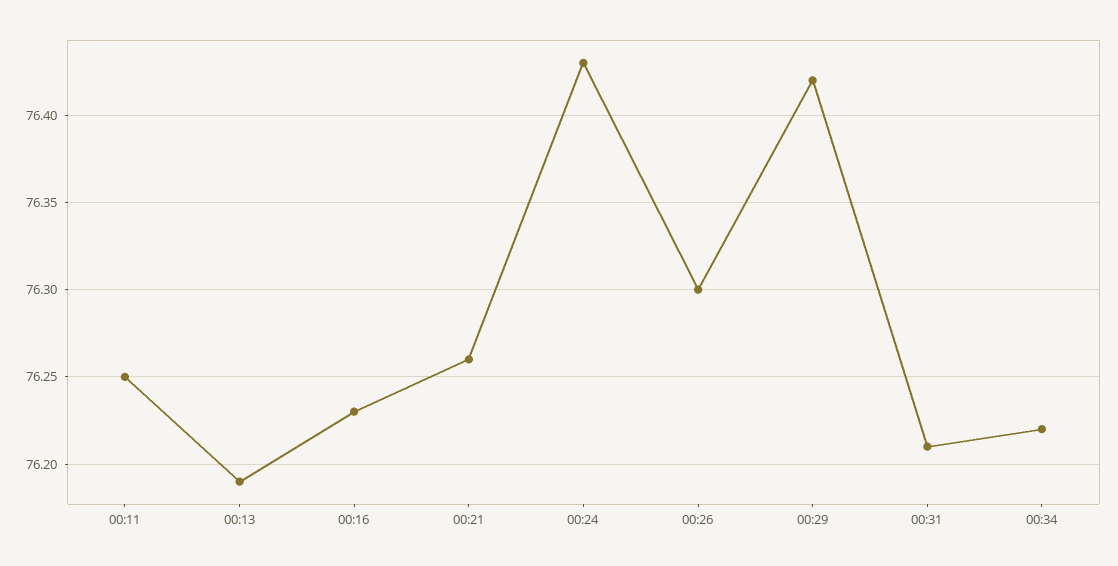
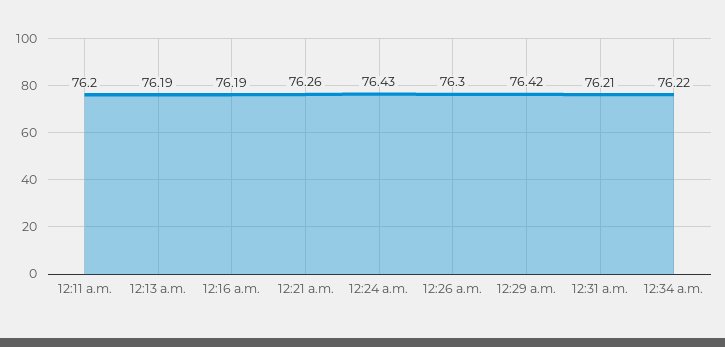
00:11: 76.25 -> 76.2
00:16: 76.23 -> 76.19

